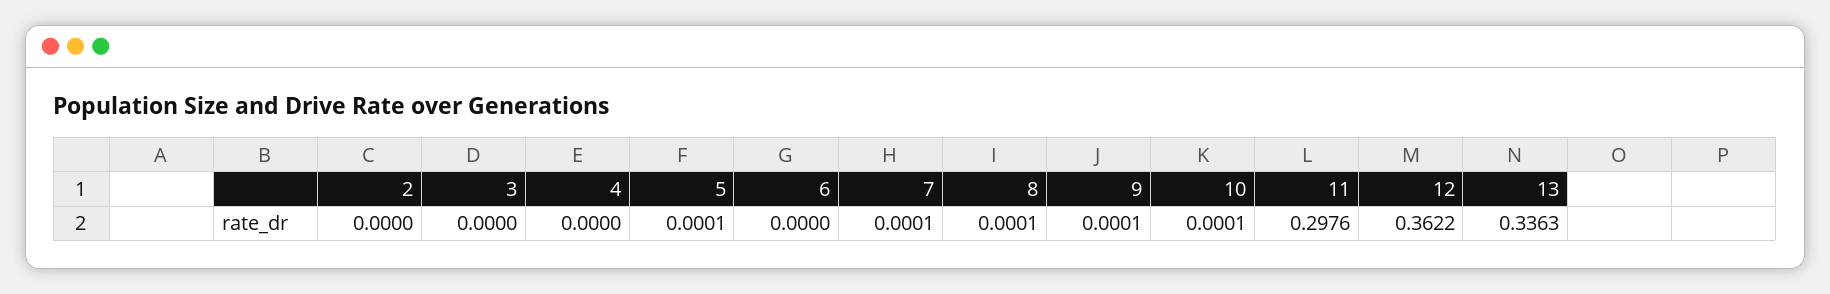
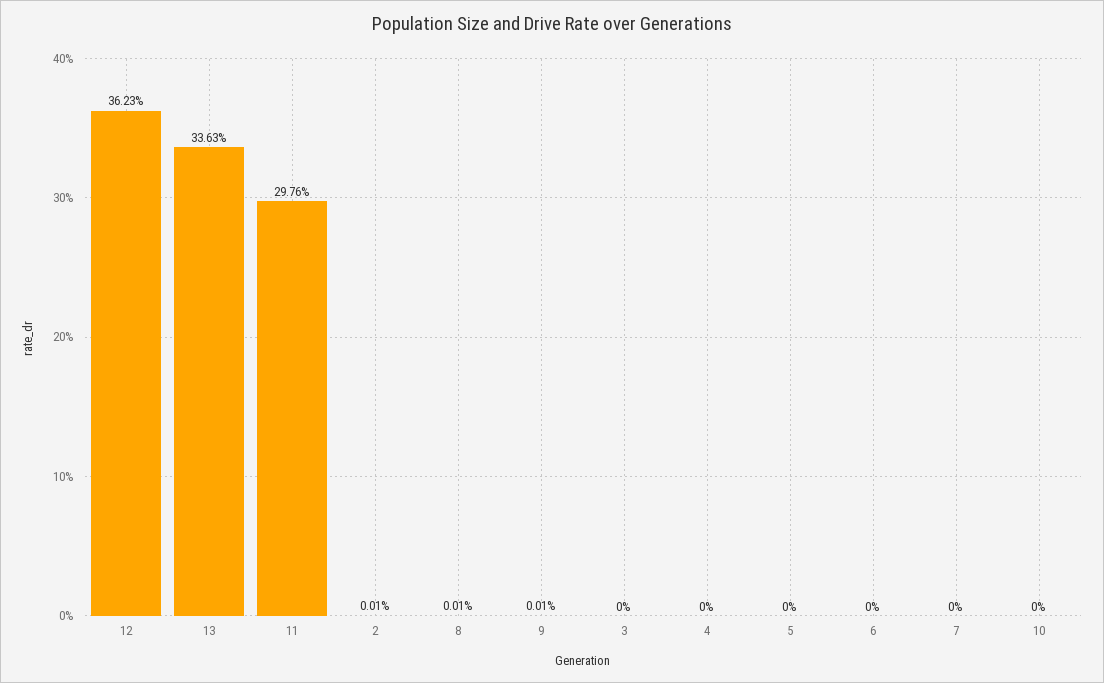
2: 0 -> 0.0001
5: 0.0001 -> 0
7: 0.0001 -> 0
10: 0.0001 -> 0
12: 0.3622 -> 0.3623

